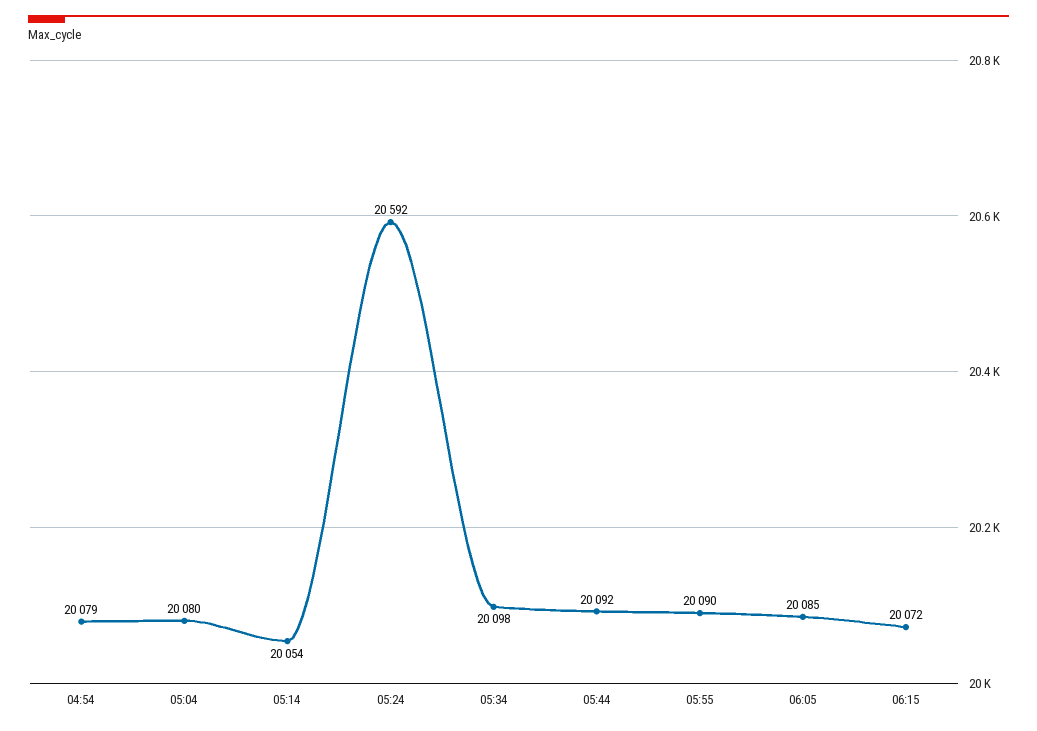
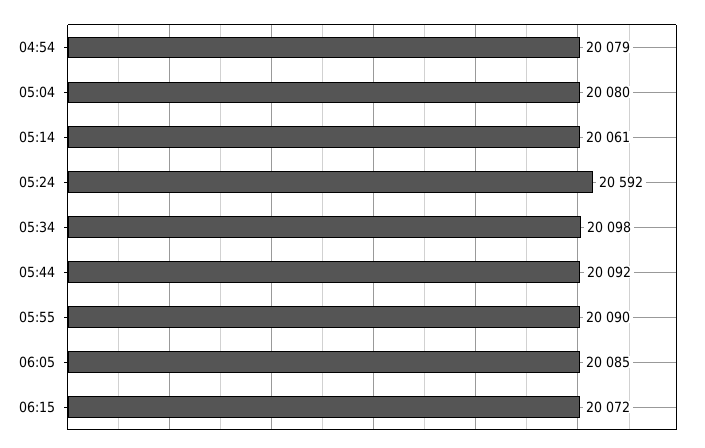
05:14: 20054 -> 20061

